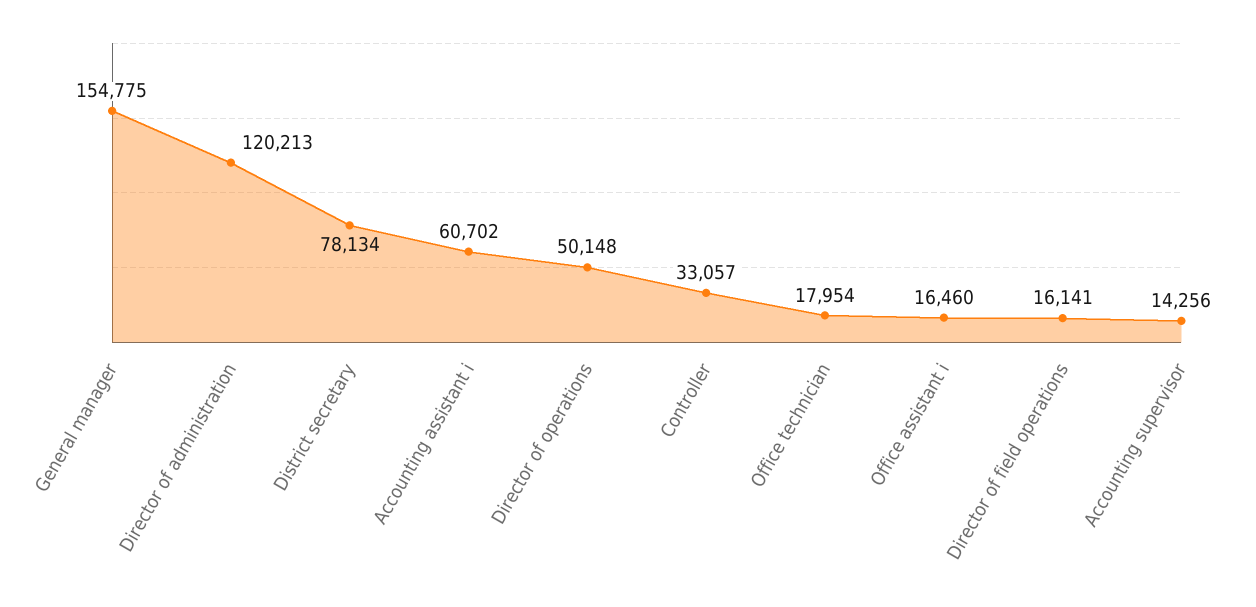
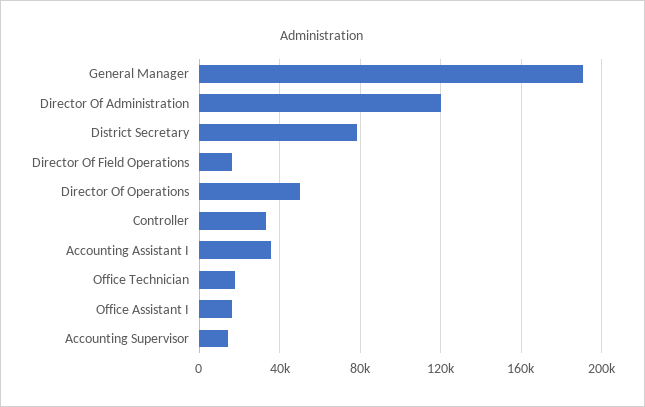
General manager: 154775 -> 190000
Accounting assistant i: 60702 -> 35000

